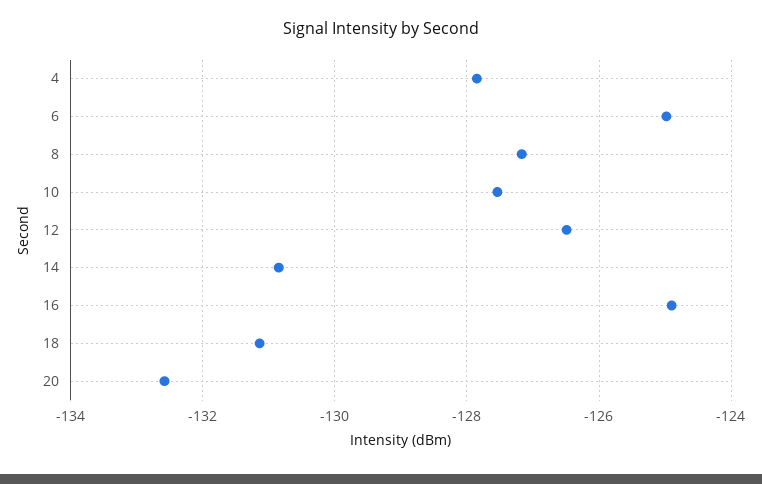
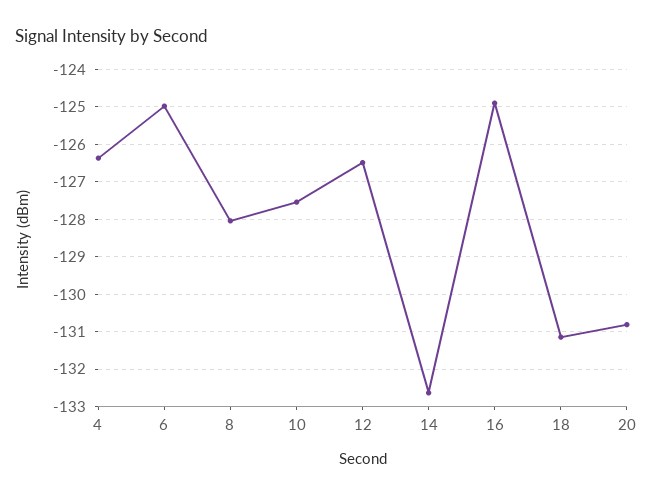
4: -127.8 -> -126.4
8: -127.2 -> -128
14: -130.8 -> -132.6
20: -132.6 -> -130.8

